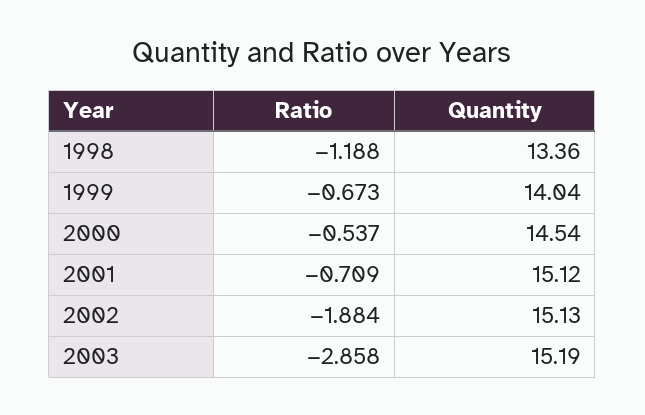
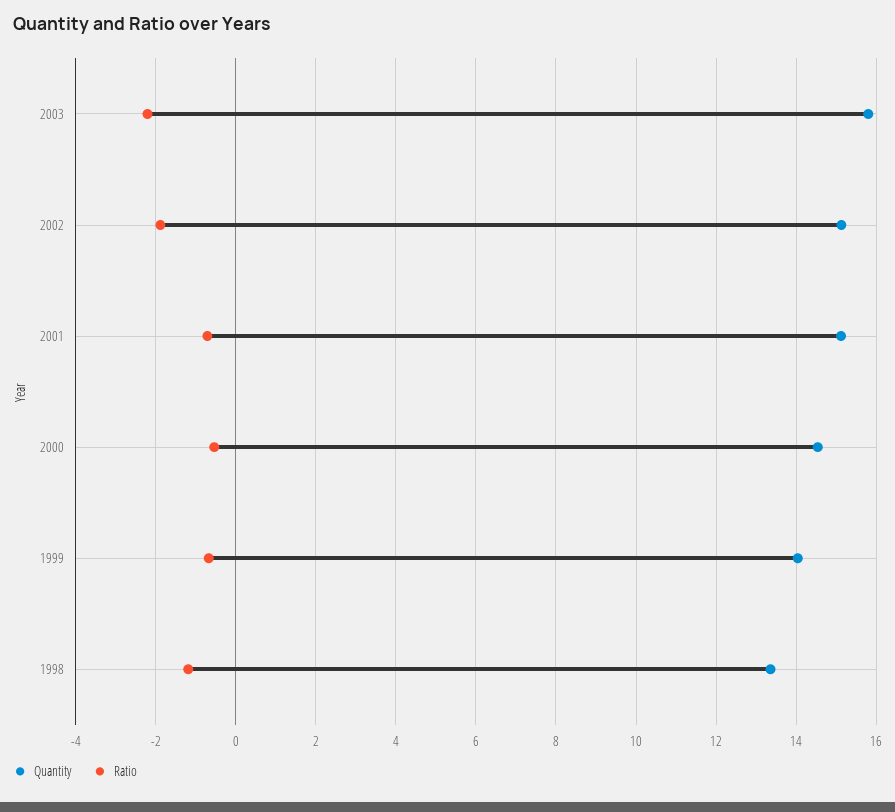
Ratio, 2003: -2.858 -> -2.2
Quantity, 2003: 15.19 -> 15.8

